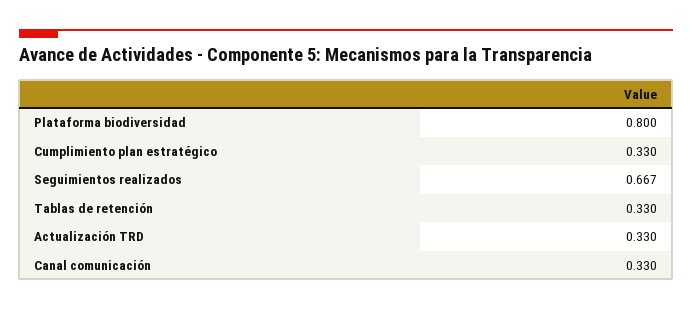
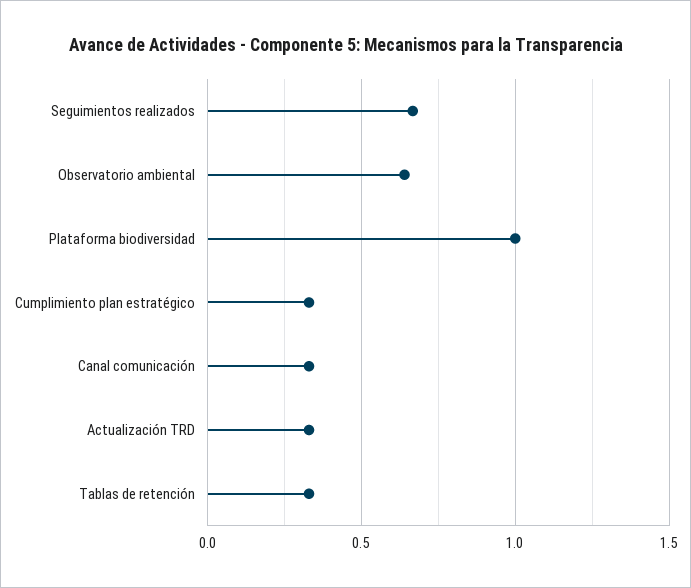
Plataforma biodiversidad: 0.8 -> 1
Observatorio ambiental: none -> 0.65

